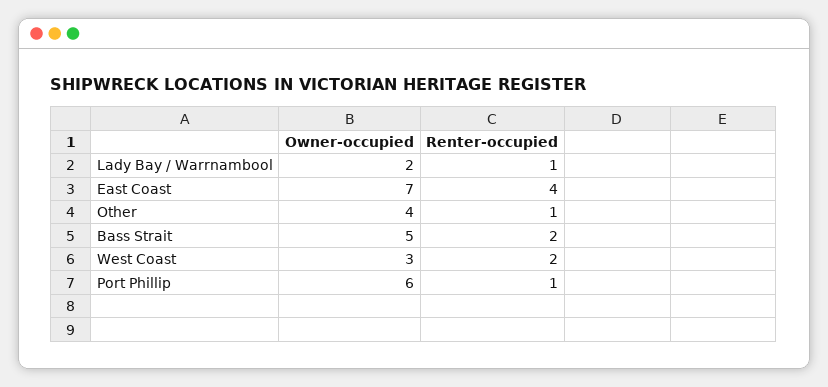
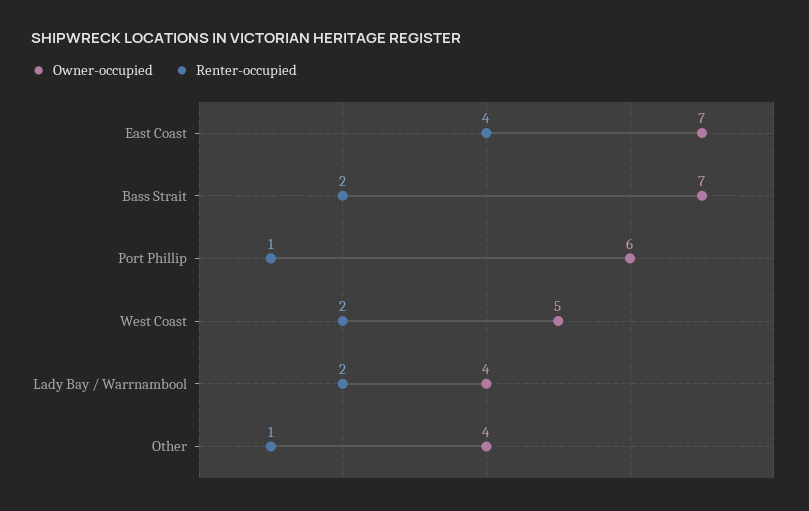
Owner-occupied, Lady Bay / Warrnambool: 2 -> 4
Renter-occupied, Lady Bay / Warrnambool: 1 -> 2
Owner-occupied, Bass Strait: 5 -> 7
Owner-occupied, West Coast: 3 -> 5

